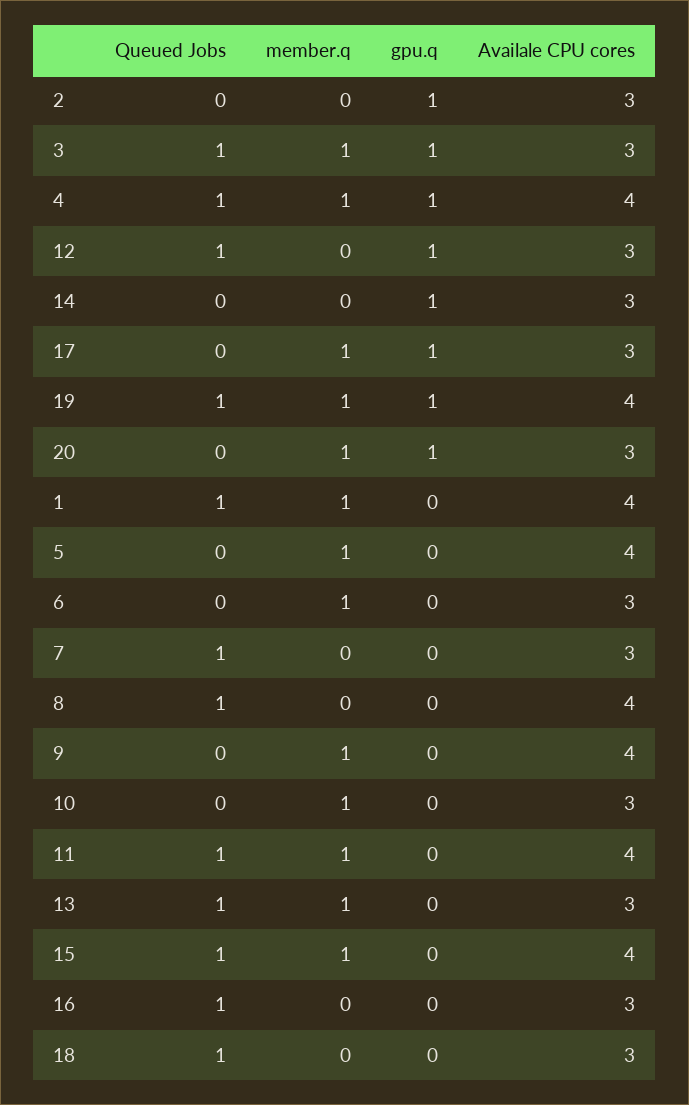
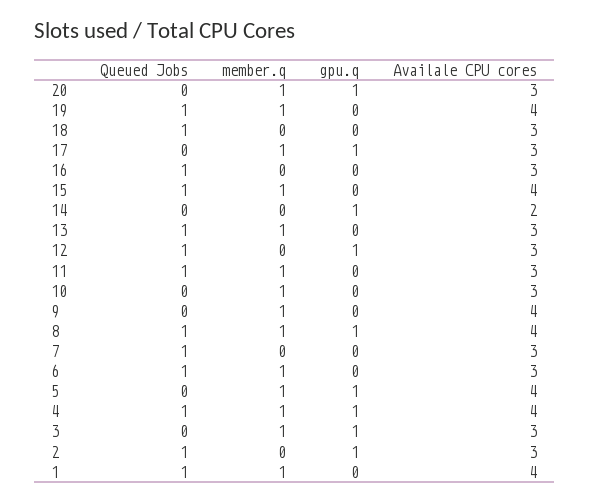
Queued Jobs, 2: 0 -> 1
Queued Jobs, 3: 1 -> 0
Availale CPU cores, 14: 3 -> 2
gpu.q, 19: 1 -> 0
gpu.q, 5: 0 -> 1
Queued Jobs, 6: 0 -> 1
member.q, 8: 0 -> 1
gpu.q, 8: 0 -> 1
Availale CPU cores, 11: 4 -> 3

